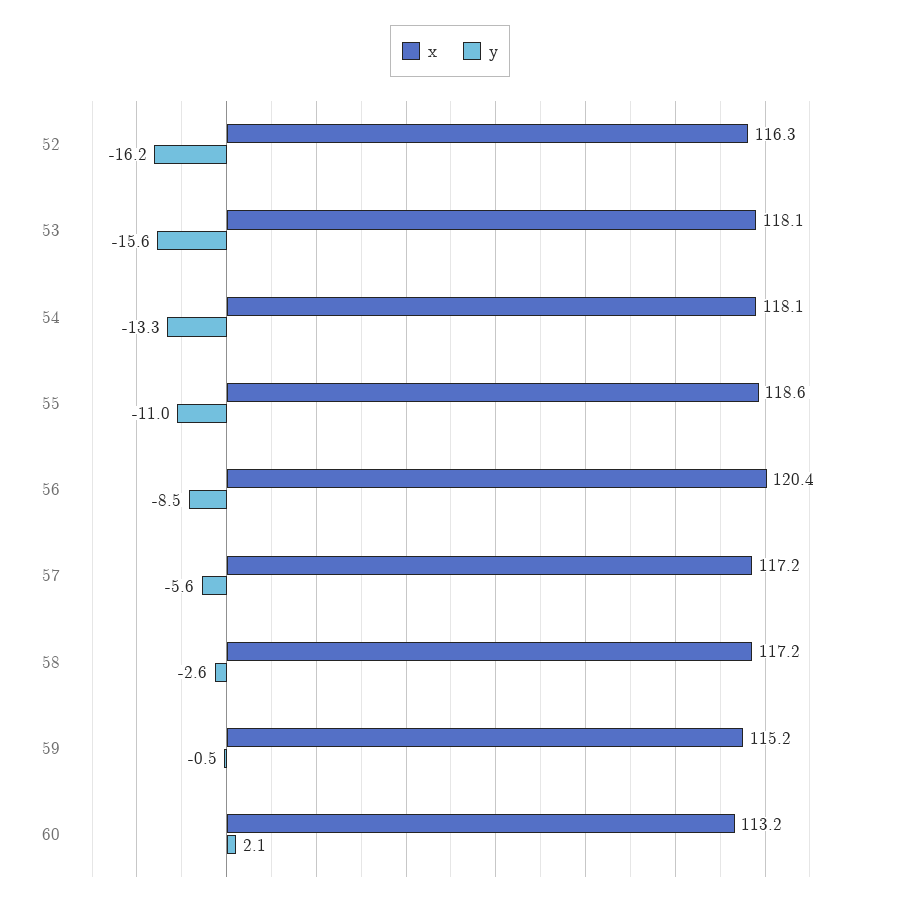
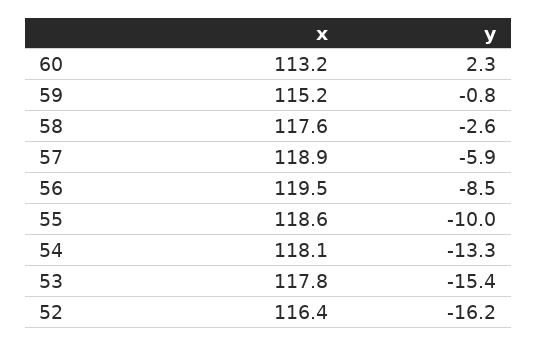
x, 52: 116.3 -> 116.4
x, 53: 118.1 -> 117.8
y, 53: -15.6 -> -15.4
y, 55: -11 -> -10
x, 56: 120.4 -> 119.5
x, 57: 117.2 -> 118.9
y, 57: -5.6 -> -5.9
x, 58: 117.2 -> 117.6
y, 59: -0.5 -> -0.8
y, 60: 2.1 -> 2.3

